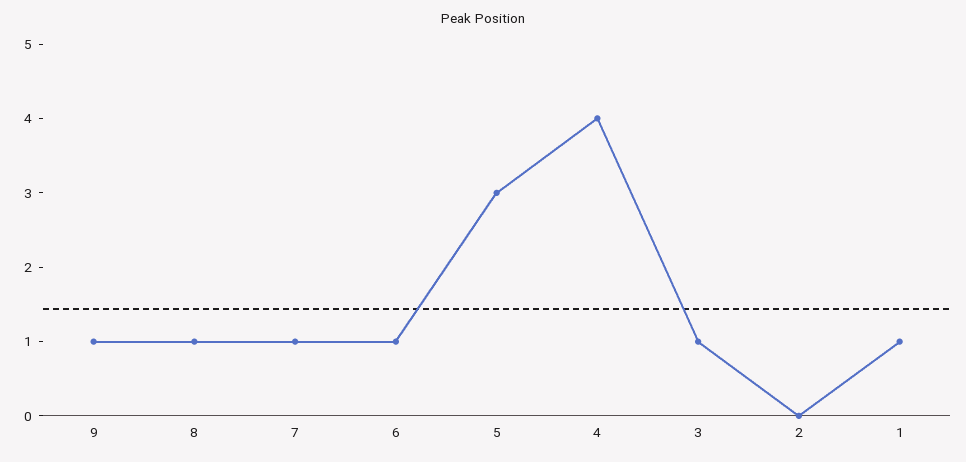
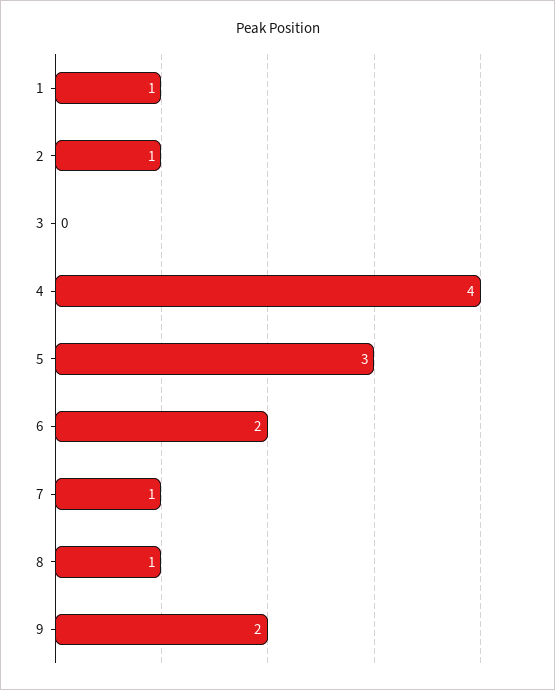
9: 1 -> 2
6: 1 -> 2
3: 1 -> 0
2: 0 -> 1

